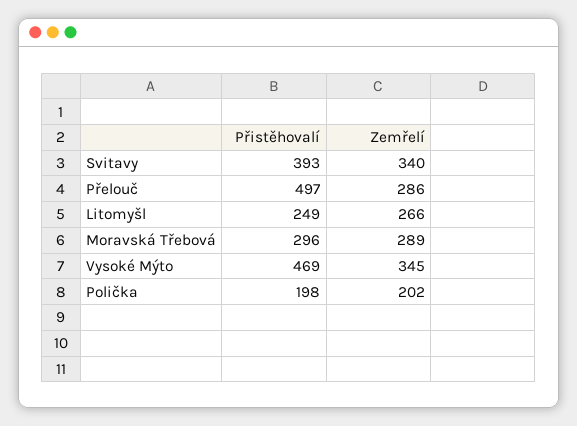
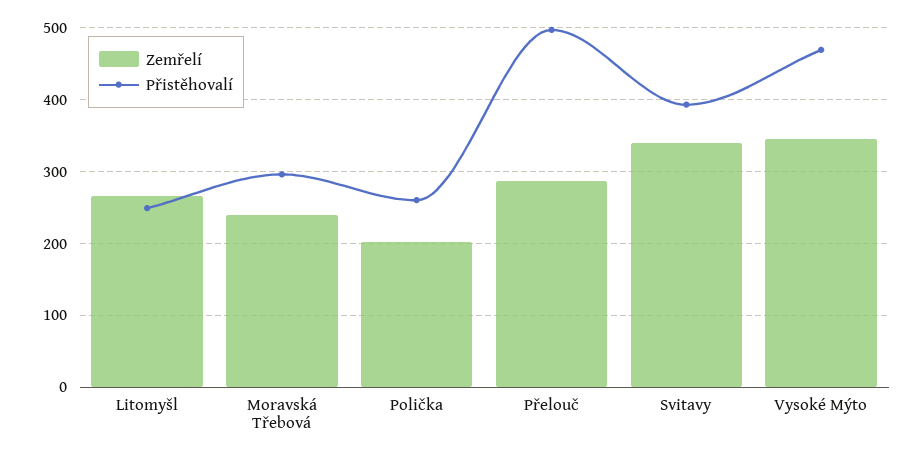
Zemřelí, Moravská Třebová: 289 -> 240
Přistěhovalí, Polička: 198 -> 260

